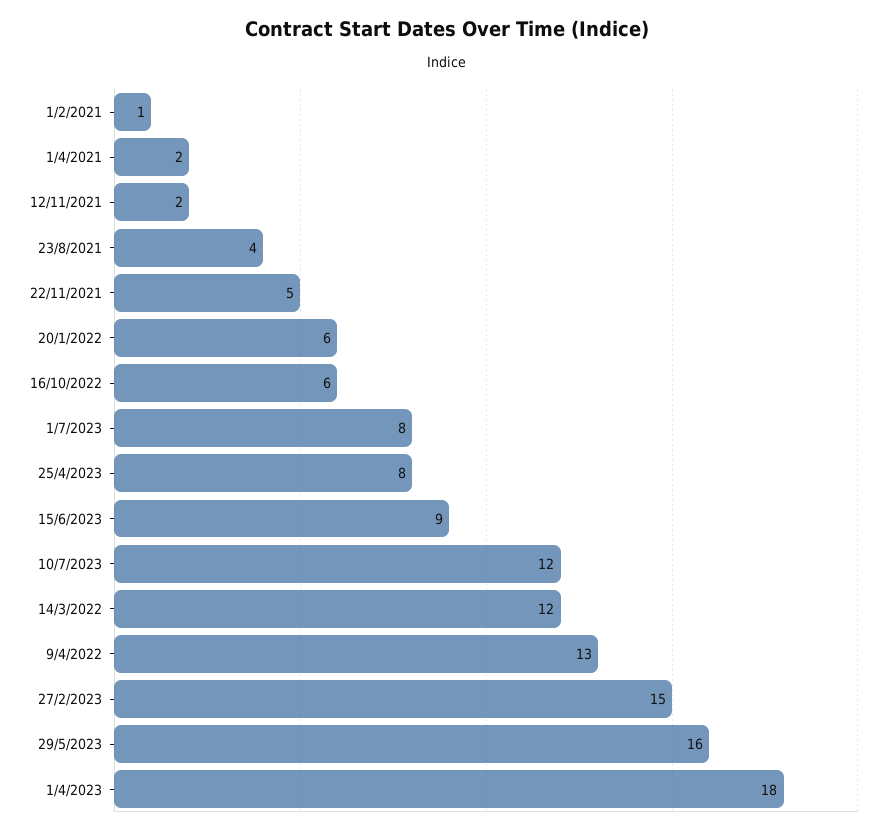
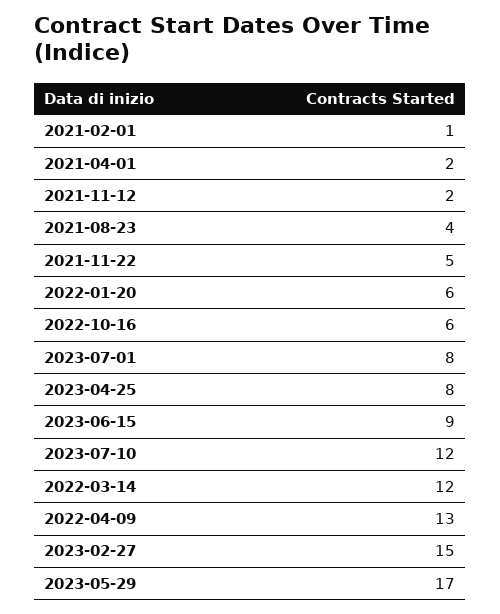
29/5/2023: 16 -> 17
1/4/2023: 18 -> none

